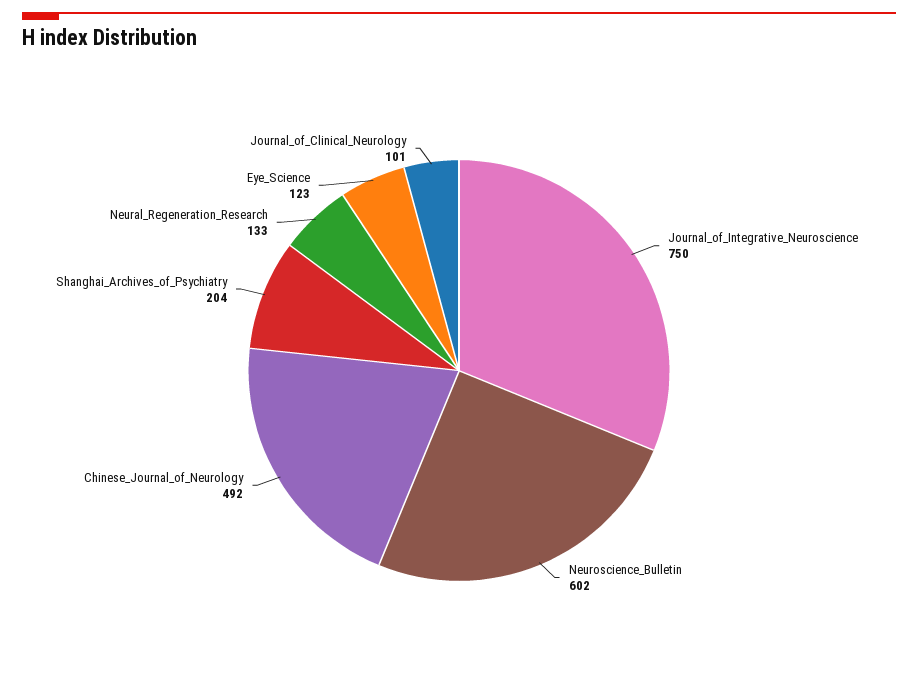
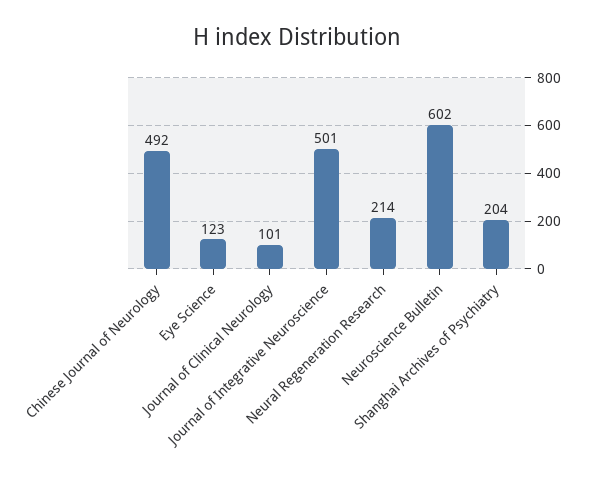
Journal_of_Integrative_Neuroscience: 750 -> 501
Neural_Regeneration_Research: 133 -> 214

